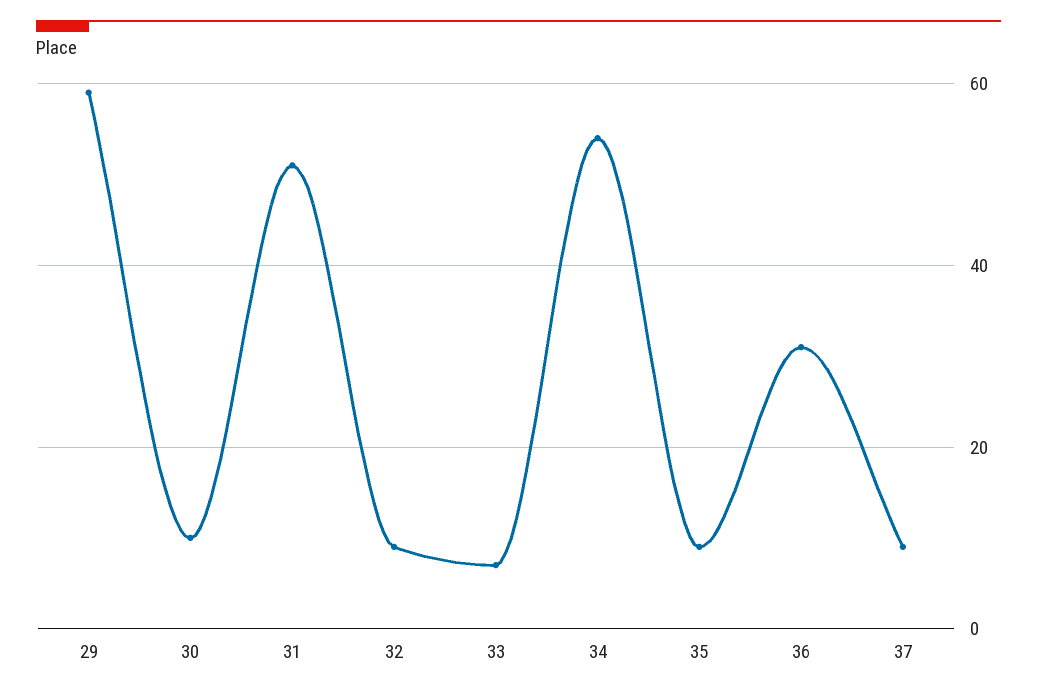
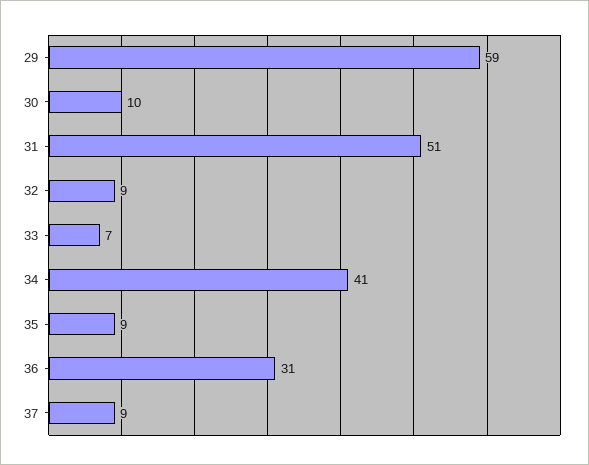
34: 55 -> 41

